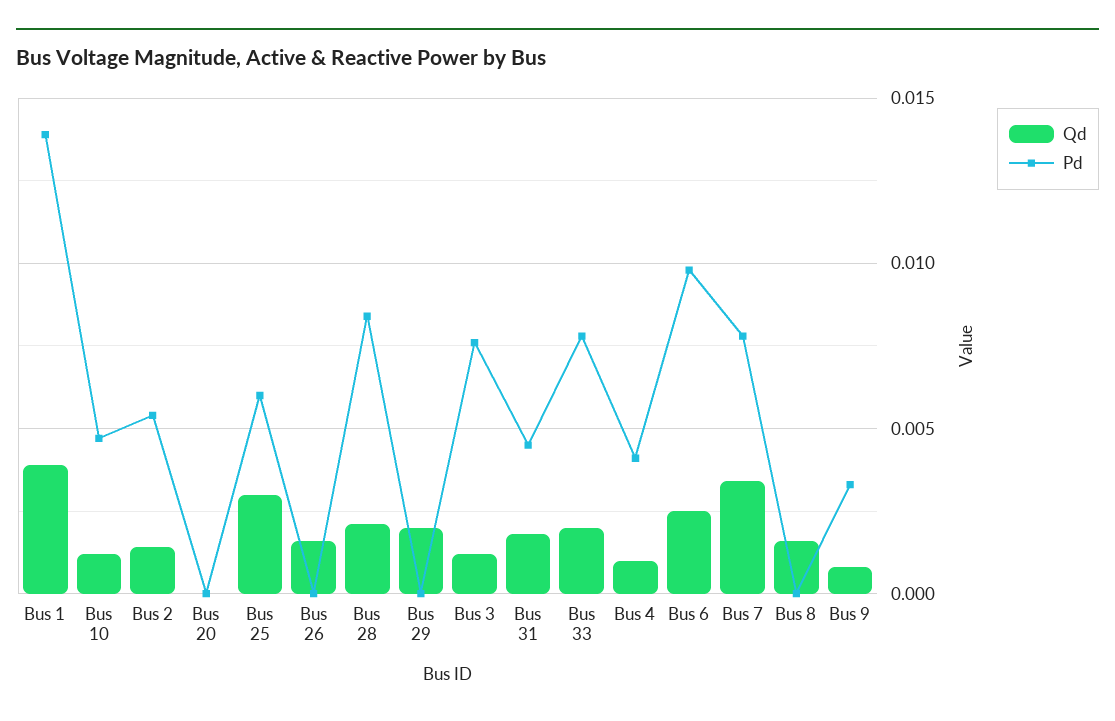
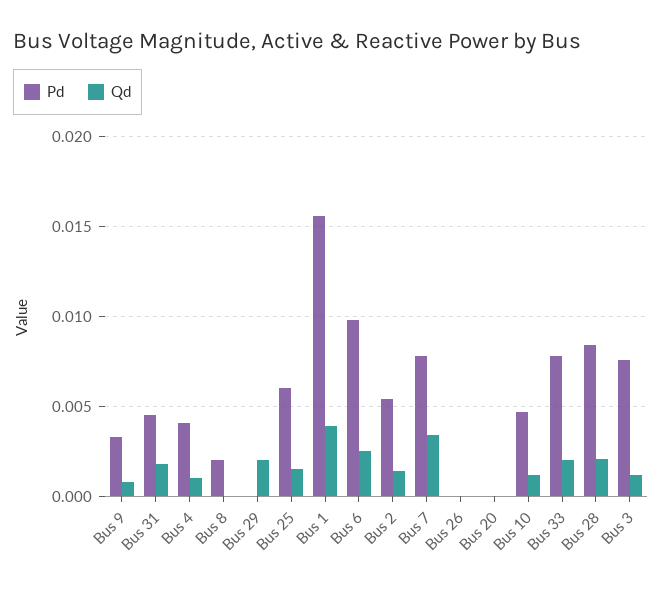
Pd, Bus 1: 0.014 -> 0.0155
Qd, Bus 25: 0.003 -> 0.0015
Qd, Bus 26: 0.0015 -> 0
Qd, Bus 8: 0.0015 -> 0
Pd, Bus 8: 0 -> 0.002

